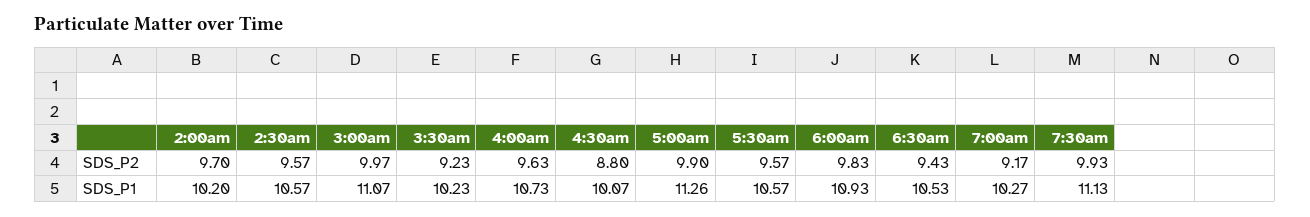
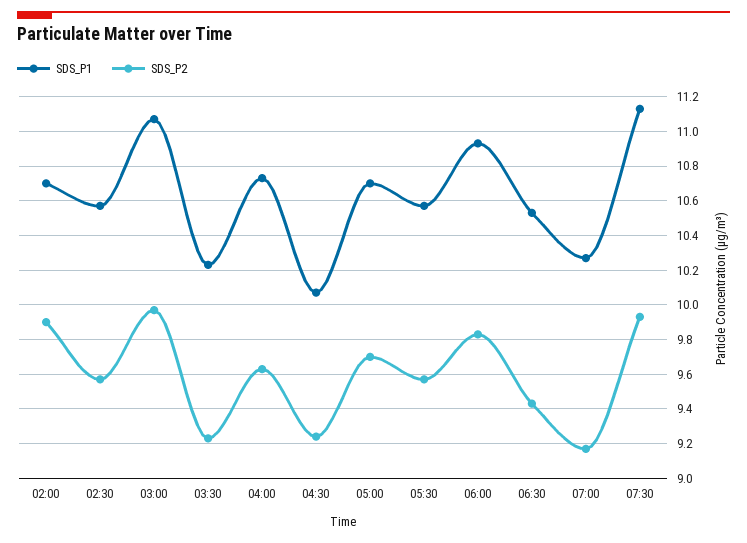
SDS_P2, 2:00am: 9.7 -> 9.9
SDS_P2, 4:30am: 8.8 -> 9.25
SDS_P2, 5:00am: 9.9 -> 9.7
SDS_P1, 2:00am: 10.2 -> 10.7
SDS_P1, 5:00am: 11.26 -> 10.7

